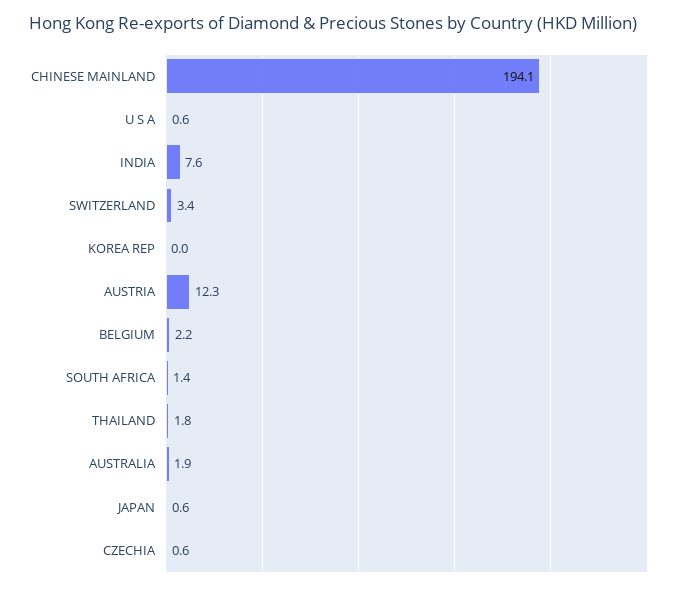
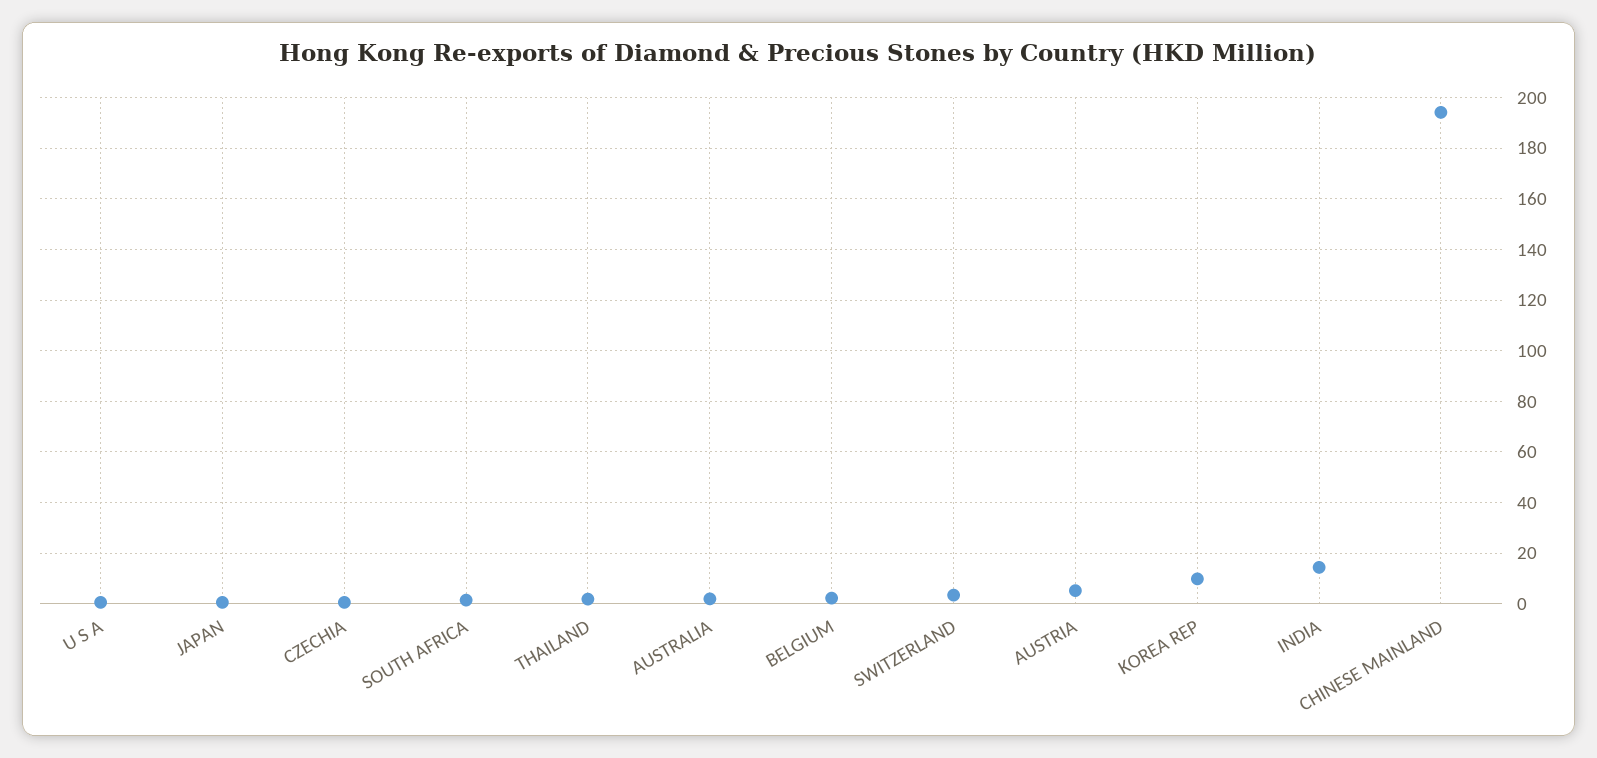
INDIA: 7.6 -> 15
KOREA REP: 0 -> 10
AUSTRIA: 12.3 -> 5

